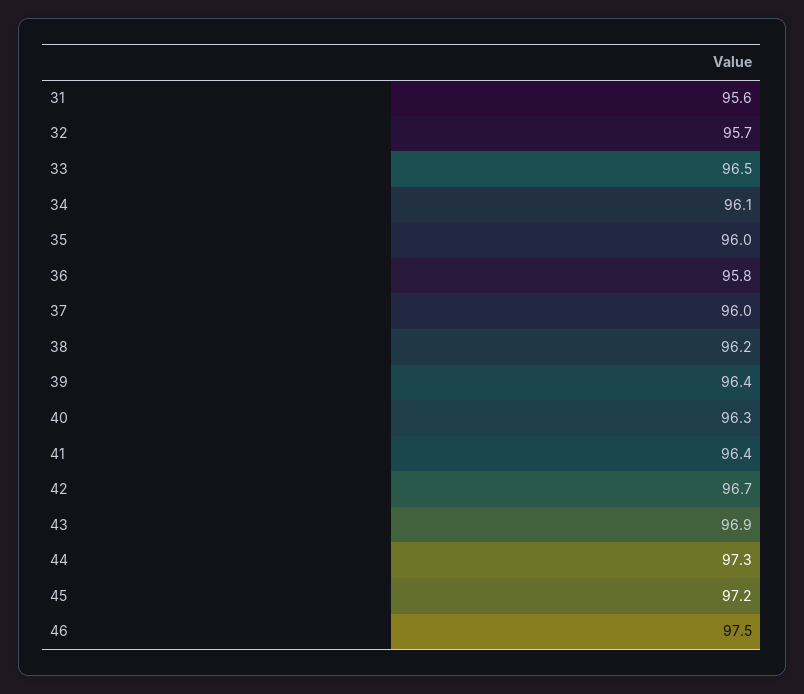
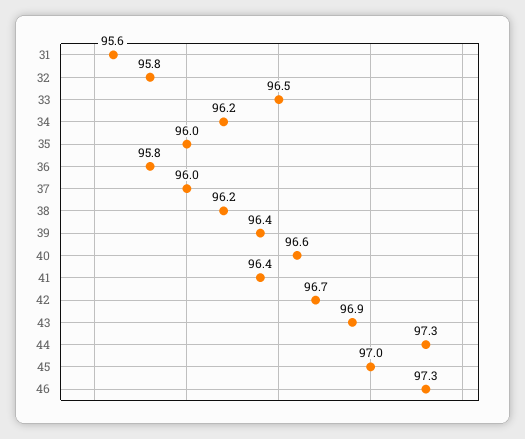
32: 95.7 -> 95.8
34: 96.1 -> 96.2
40: 96.3 -> 96.6
45: 97.2 -> 97
46: 97.5 -> 97.3

